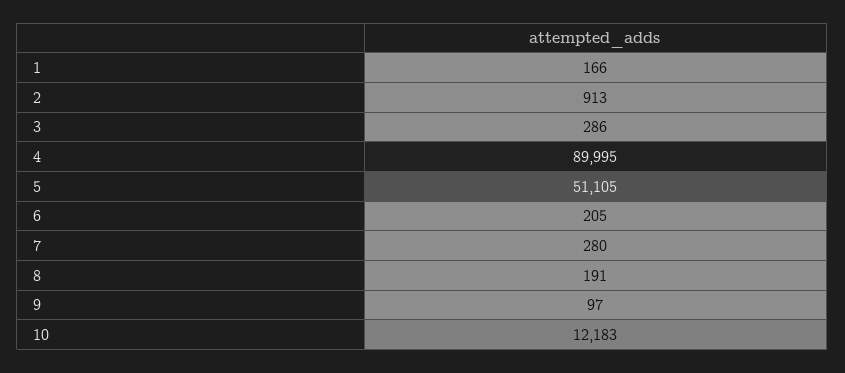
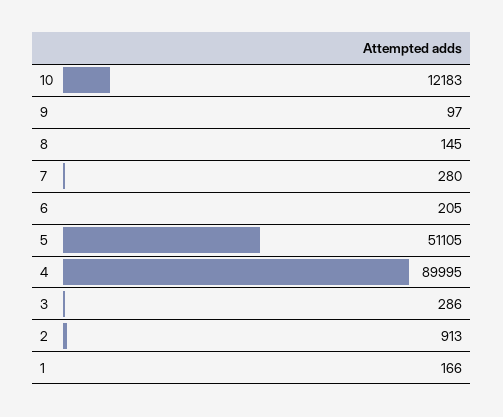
8: 191 -> 145

